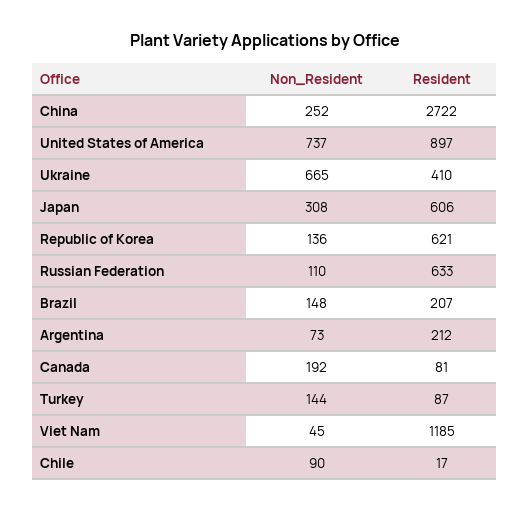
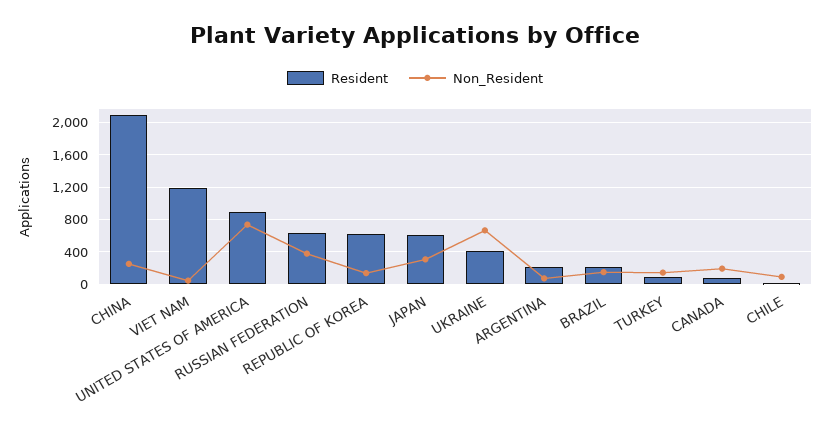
Resident, China: 2722 -> 2100
Non_Resident, Russian Federation: 110 -> 400

